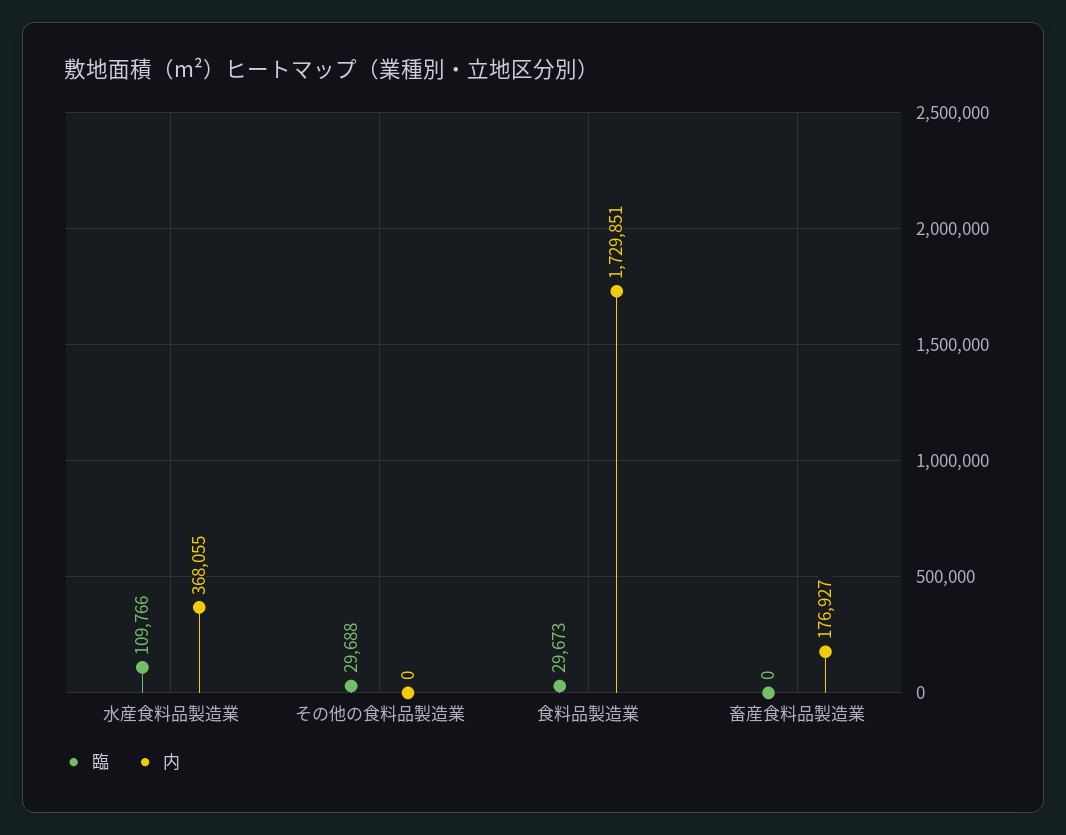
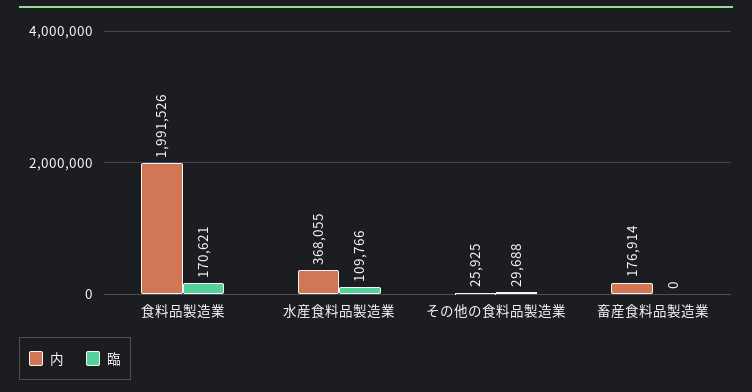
内, その他の食料品製造業: 0 -> 25925
臨, 食料品製造業: 29673 -> 170621
内, 食料品製造業: 1729851 -> 1991526
内, 畜産食料品製造業: 176927 -> 176914

